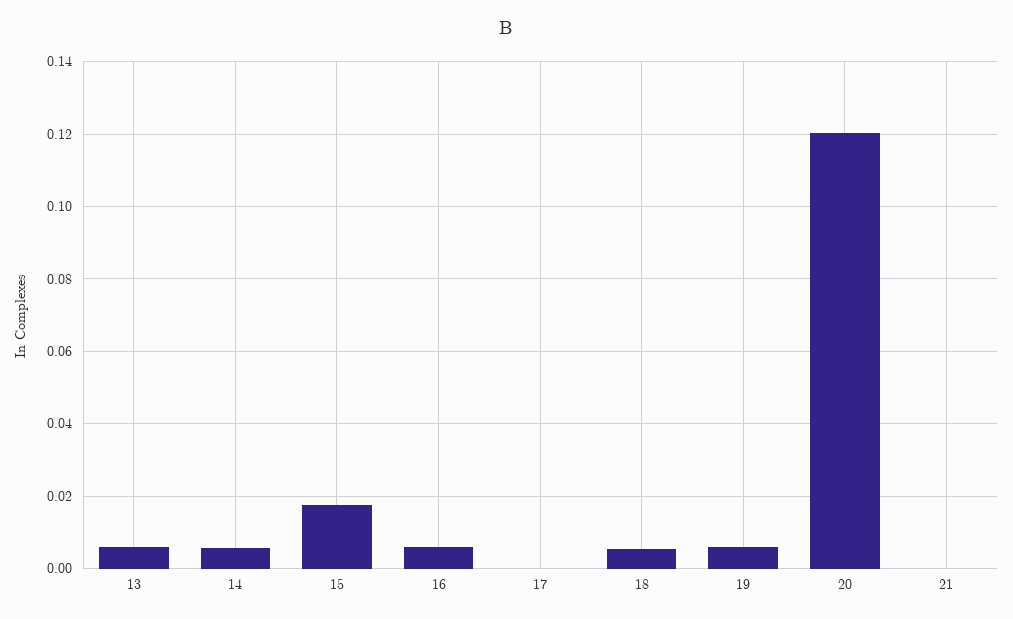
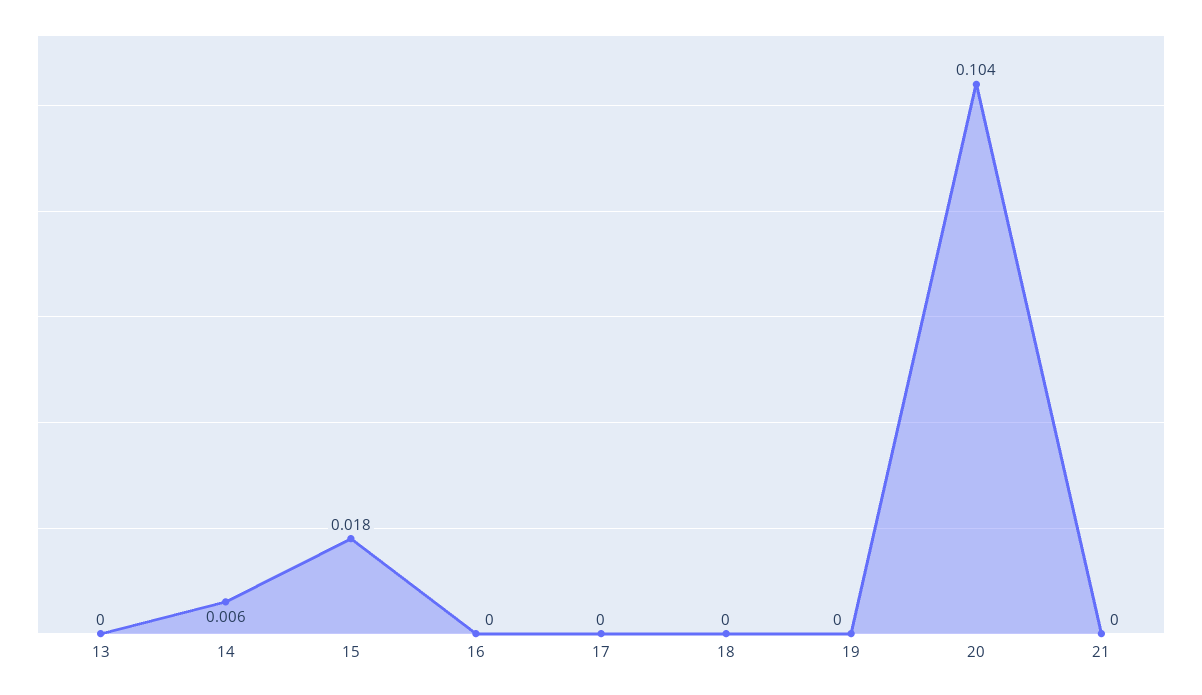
13: 0.006 -> 0
16: 0.006 -> 0
18: 0.006 -> 0
19: 0.006 -> 0
20: 0.12 -> 0.104

